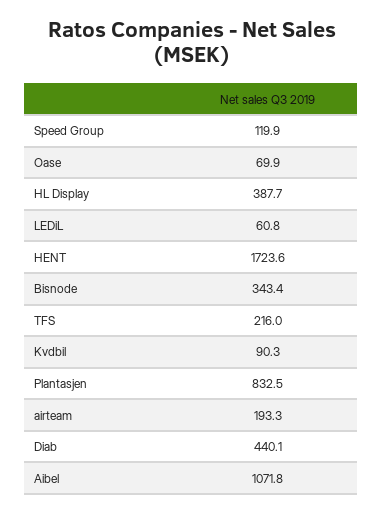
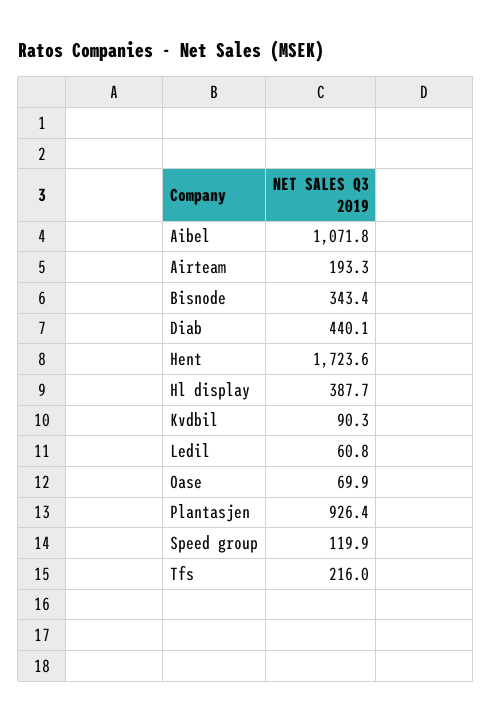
Plantasjen: 832.5 -> 926.4

